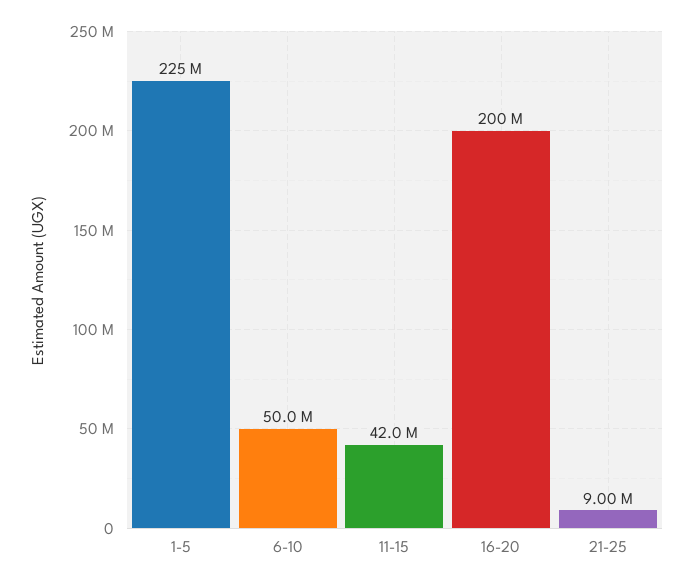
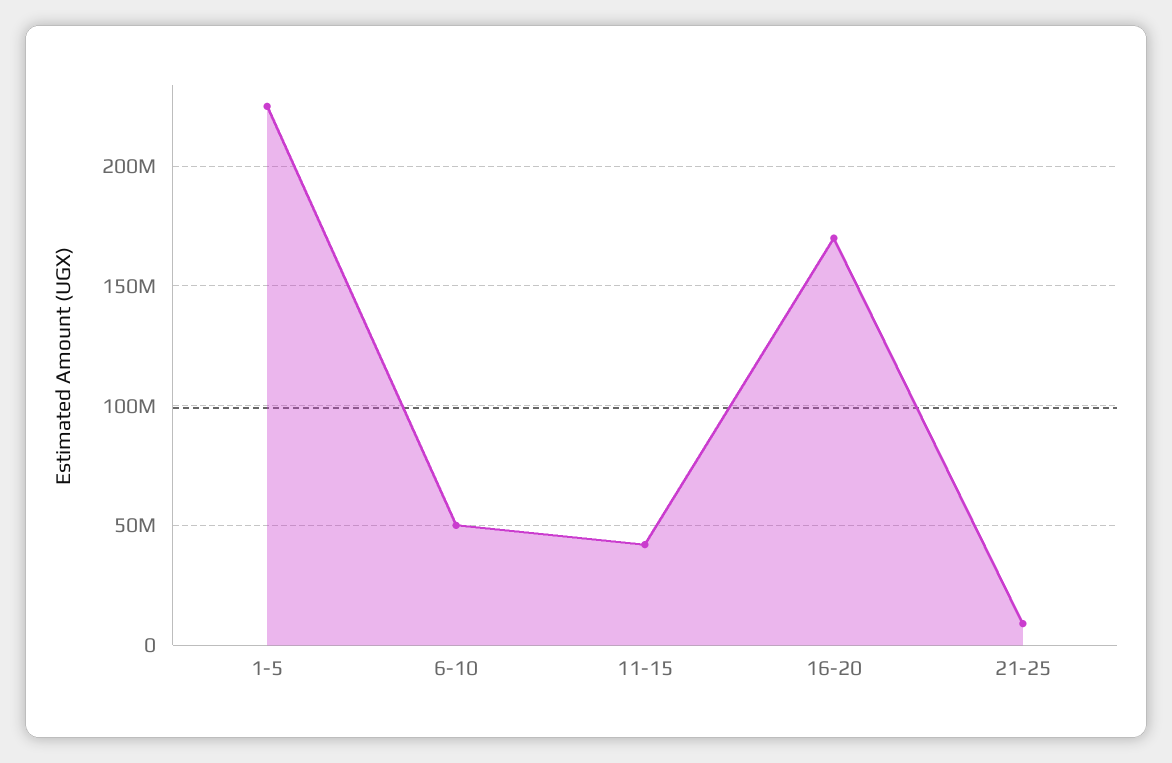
16-20: 200000000 -> 170000000

